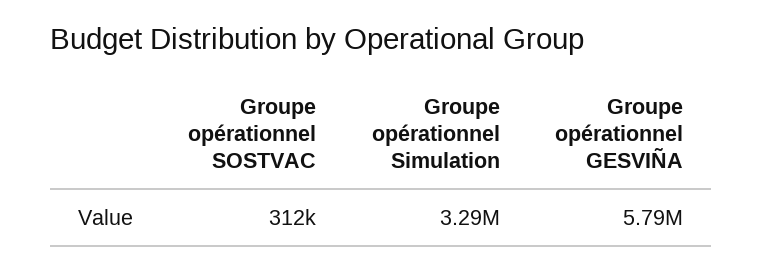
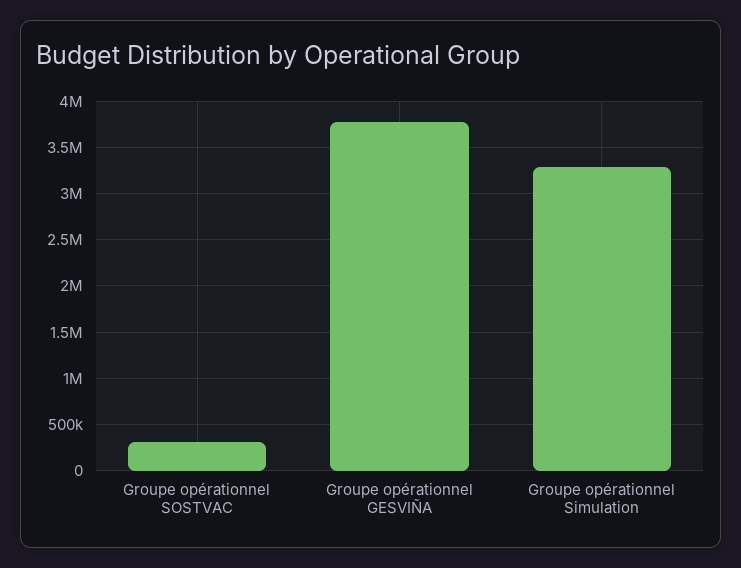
Groupe opérationnel GESVIÑA: 5790000 -> 3800000

